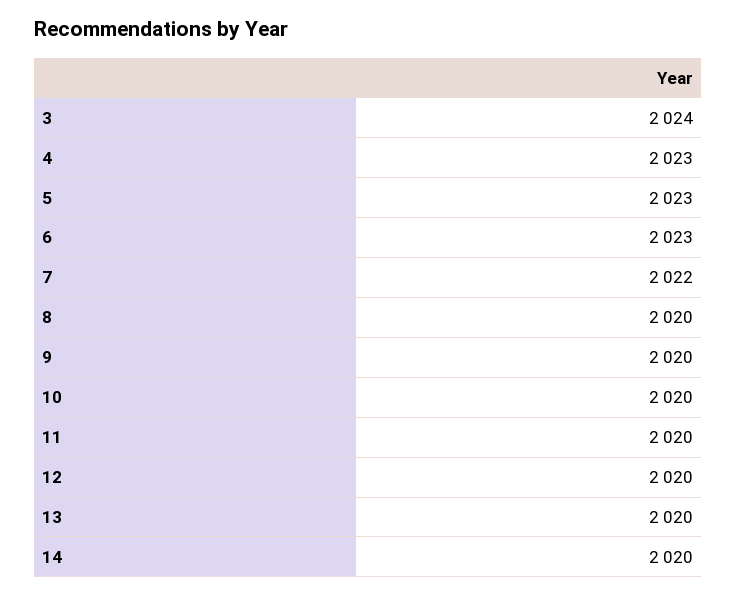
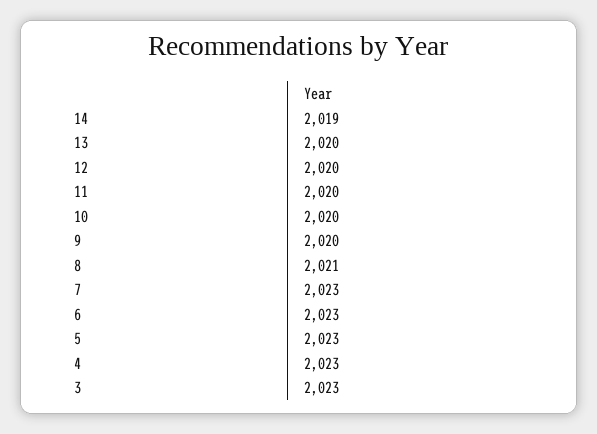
3: 2024 -> 2023
7: 2022 -> 2023
8: 2020 -> 2021
14: 2020 -> 2019

